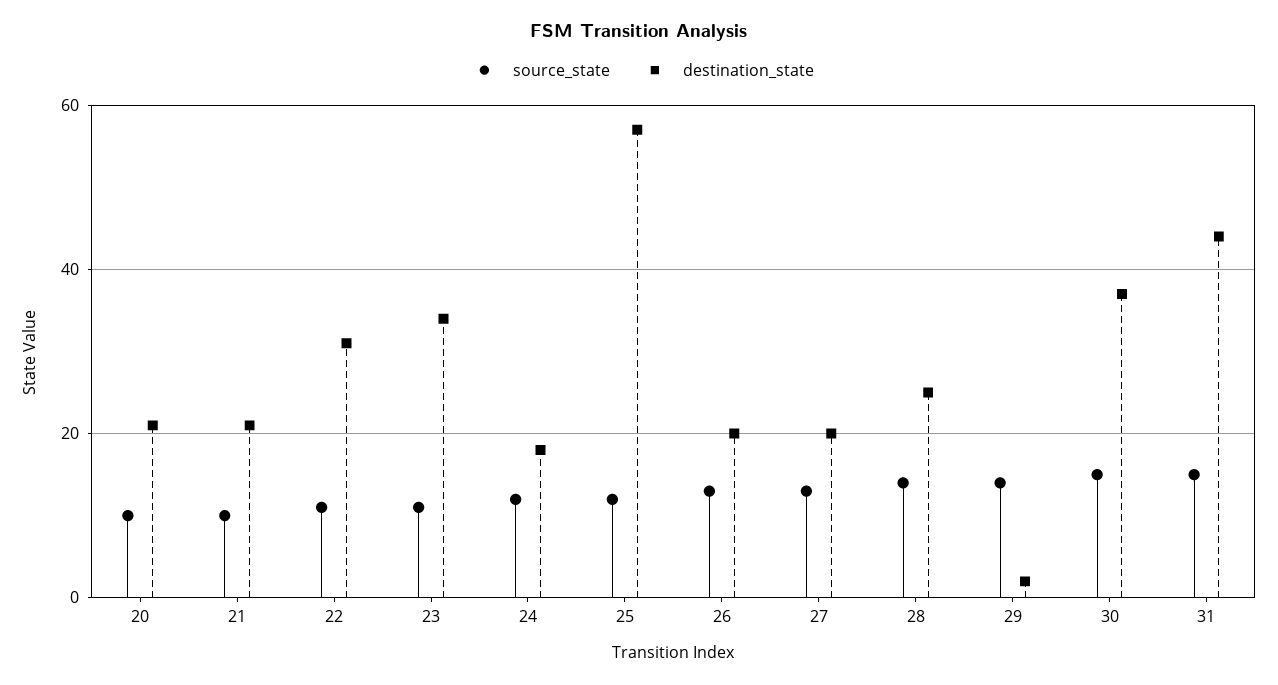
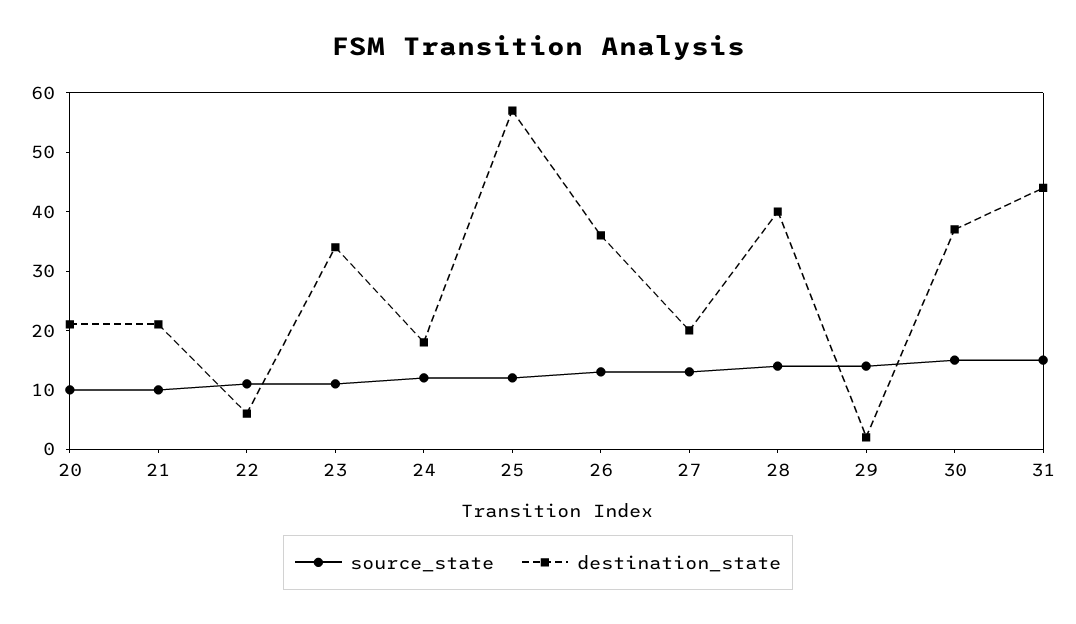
destination_state, 22: 30 -> 5
destination_state, 26: 20 -> 35
destination_state, 28: 25 -> 40

